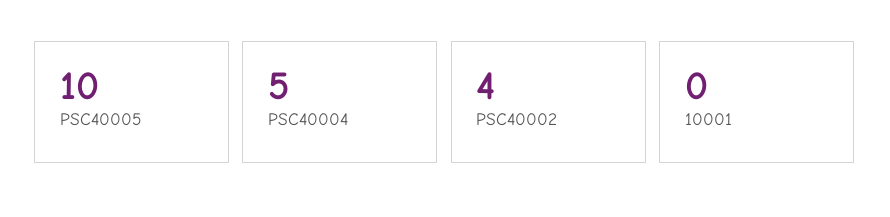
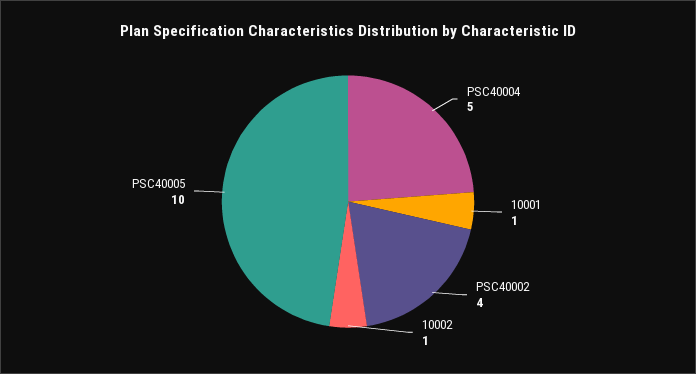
10001: 0 -> 1
10002: none -> 1

